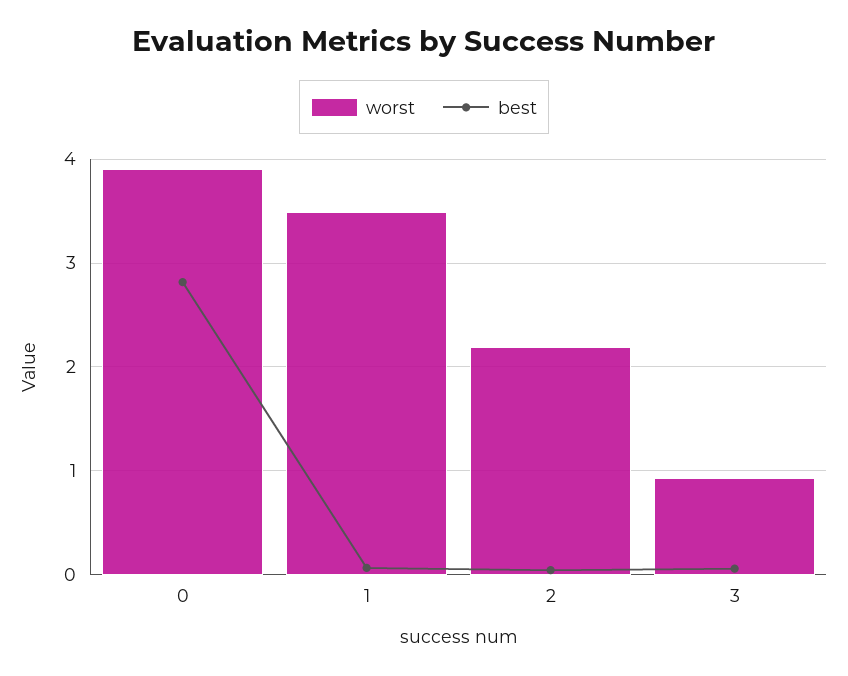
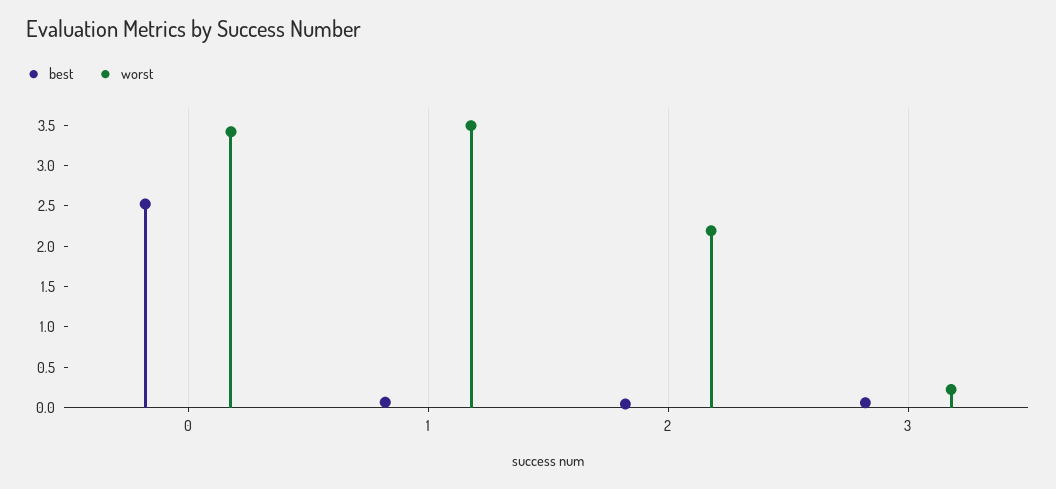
worst, 0: 3.9 -> 3.4
best, 0: 2.8 -> 2.5
worst, 3: 0.9 -> 0.2

